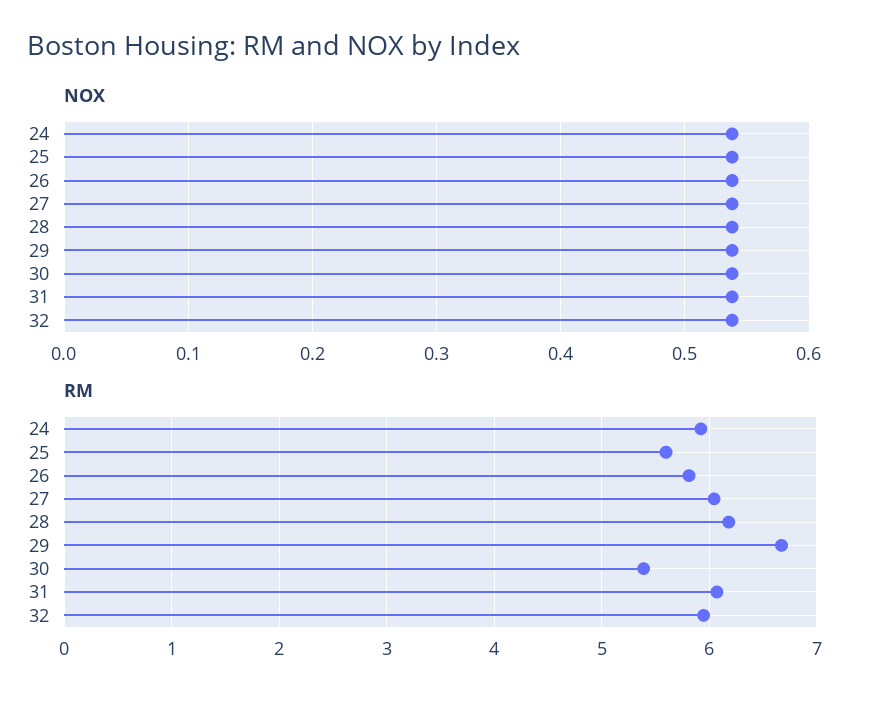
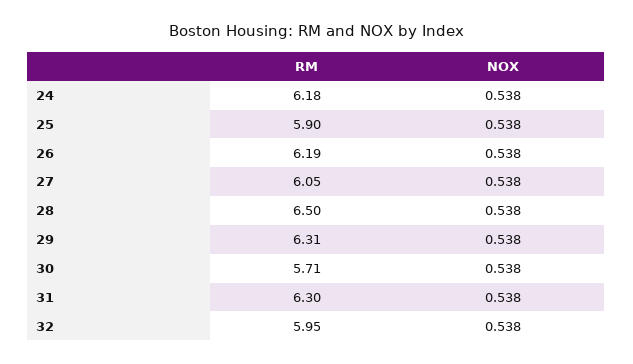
RM, 24: 5.9 -> 6.18
RM, 25: 5.6 -> 5.9
RM, 26: 5.8 -> 6.19
RM, 28: 6.2 -> 6.5
RM, 29: 6.7 -> 6.31
RM, 30: 5.4 -> 5.71
RM, 31: 6.1 -> 6.3

